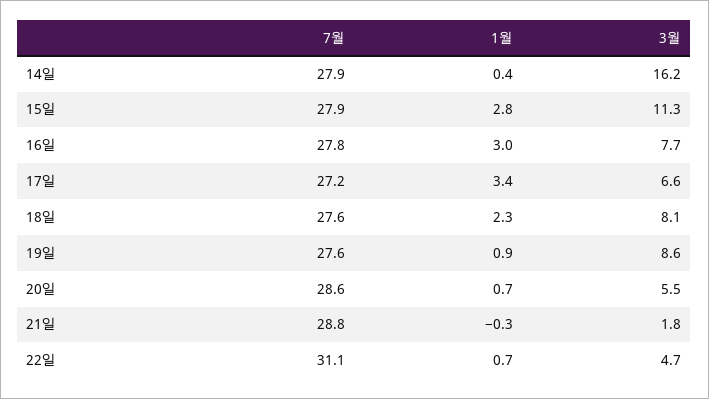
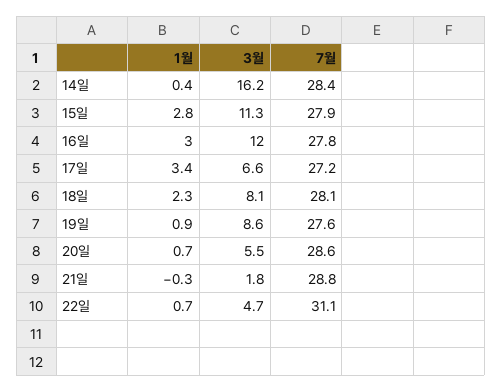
7월, 14일: 27.9 -> 28.4
3월, 16일: 7.7 -> 12
7월, 18일: 27.6 -> 28.1

